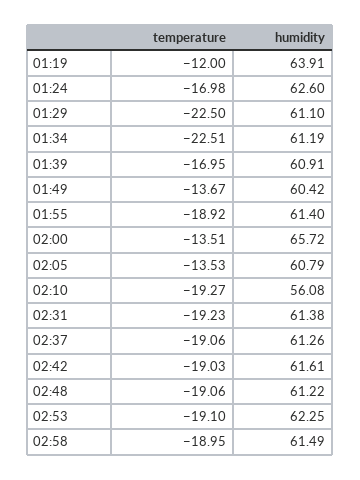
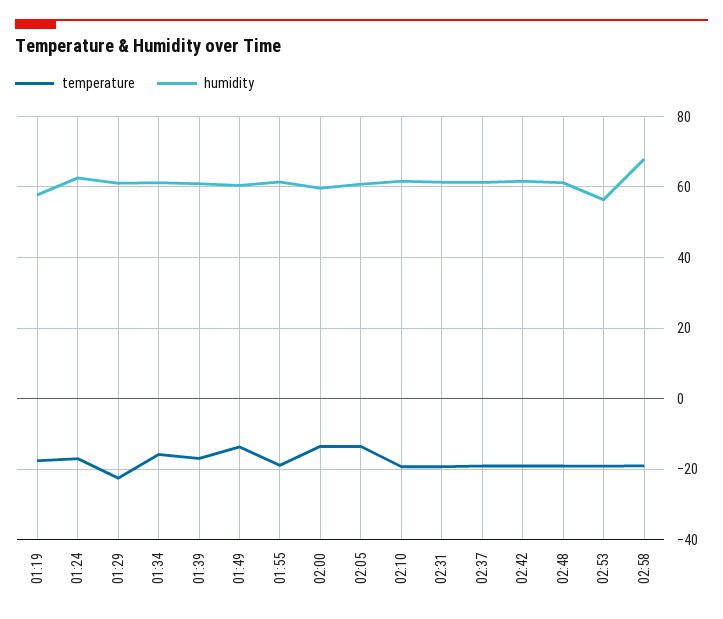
temperature, 01:19: -12 -> -18
humidity, 01:19: 63.91 -> 58
temperature, 01:34: -22.51 -> -16
humidity, 02:00: 65.72 -> 60
humidity, 02:10: 56.08 -> 62
humidity, 02:53: 62.25 -> 56
humidity, 02:58: 61.49 -> 68

